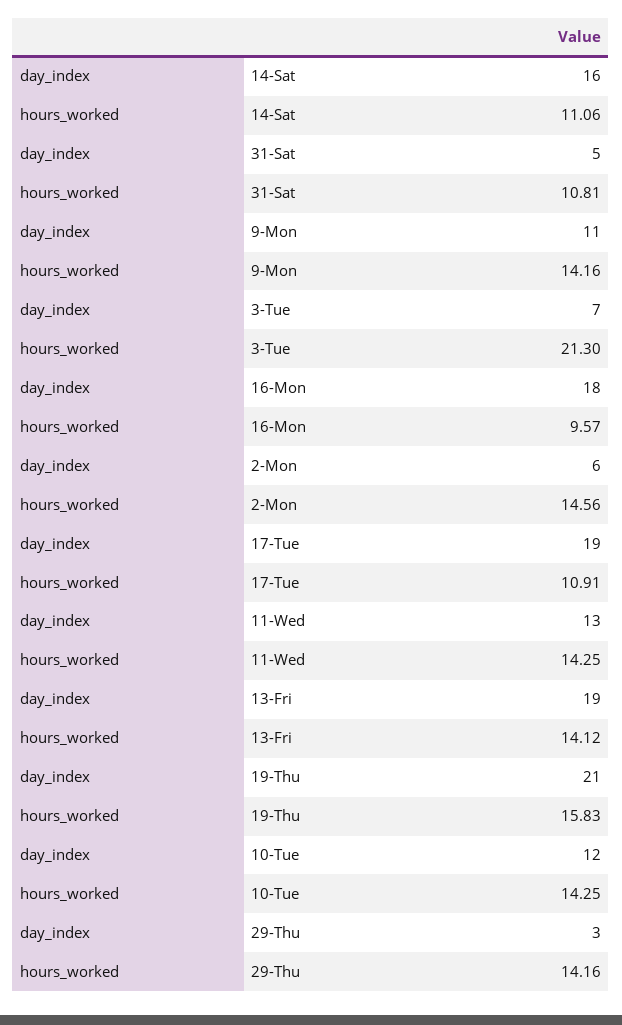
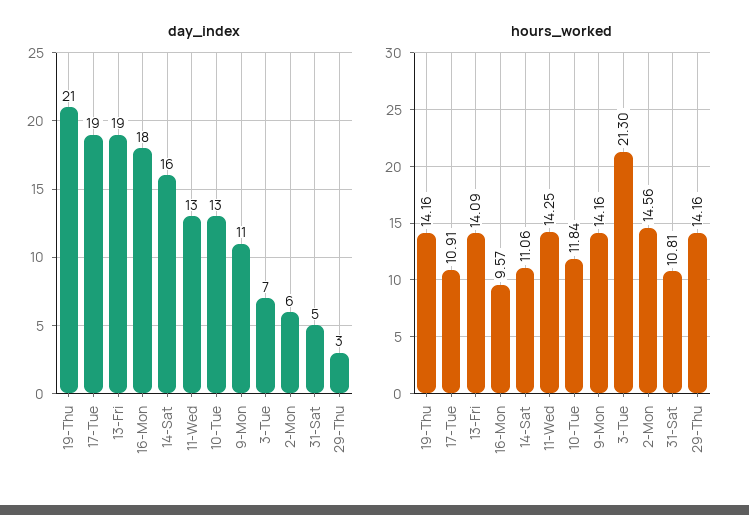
hours_worked, 13-Fri: 14.12 -> 14.09
hours_worked, 19-Thu: 15.83 -> 14.16
day_index, 10-Tue: 12 -> 13
hours_worked, 10-Tue: 14.25 -> 11.84

